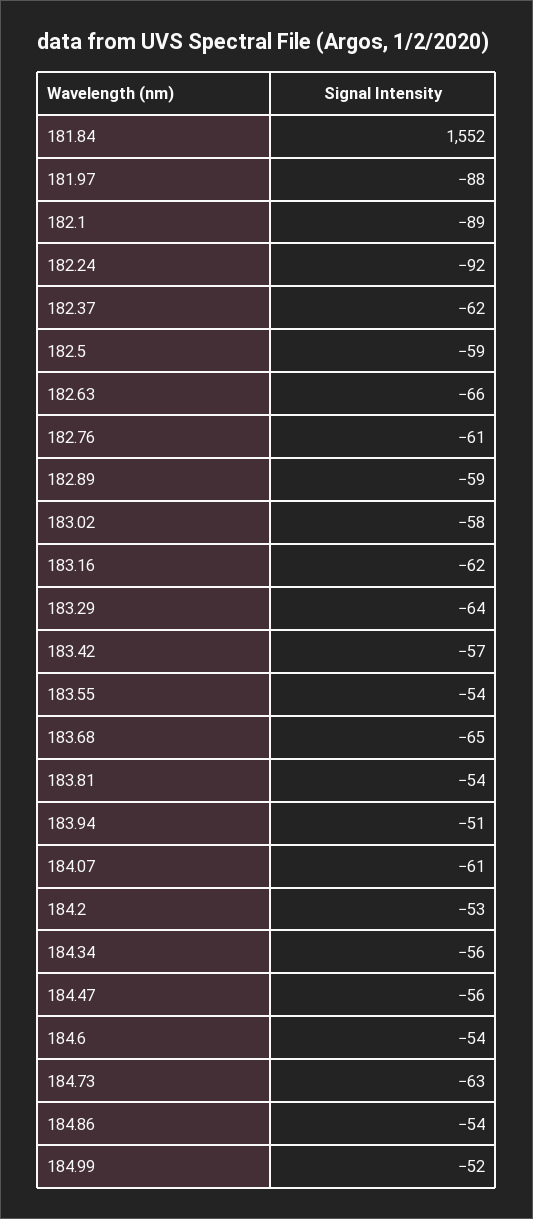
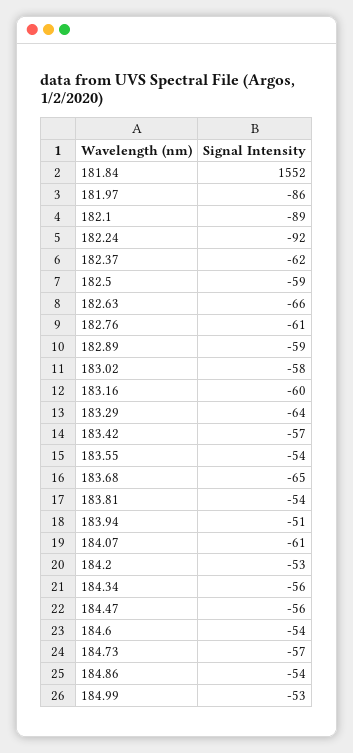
181.97: -88 -> -86
183.16: -62 -> -60
184.73: -63 -> -57
184.99: -52 -> -53

